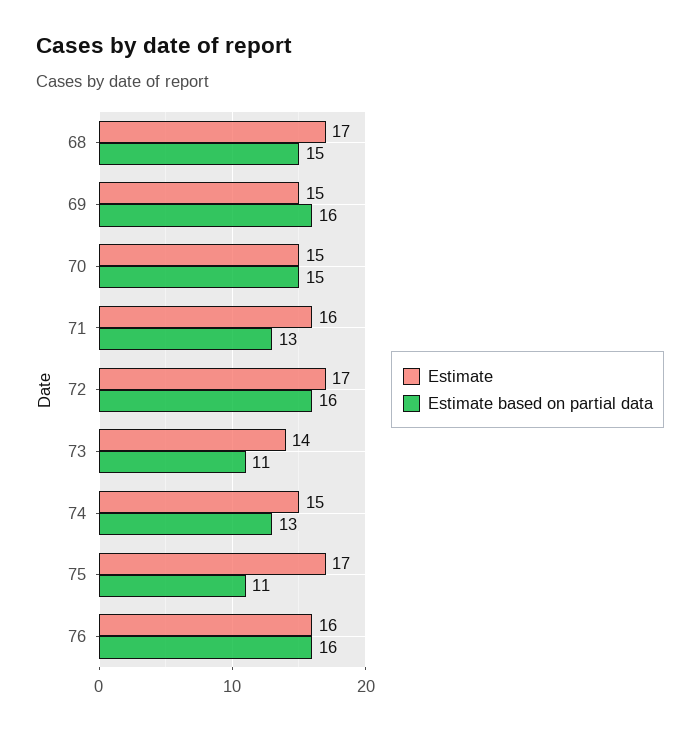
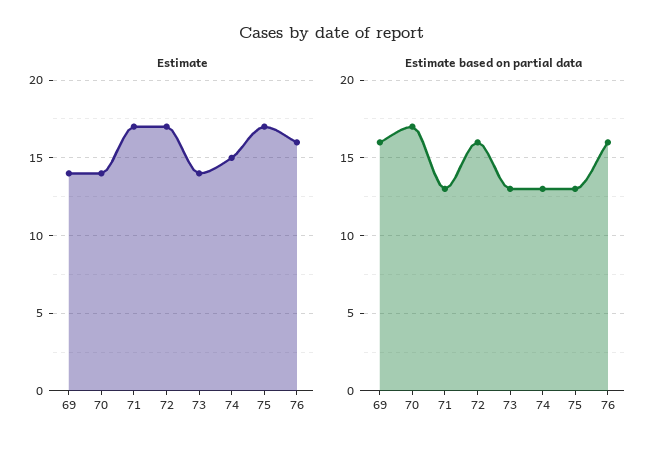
Estimate, 68: 17 -> none
Estimate based on partial data, 68: 15 -> none
Estimate, 69: 15 -> 14
Estimate, 70: 15 -> 14
Estimate based on partial data, 70: 15 -> 17
Estimate, 71: 16 -> 17
Estimate based on partial data, 73: 11 -> 13
Estimate based on partial data, 75: 11 -> 13

